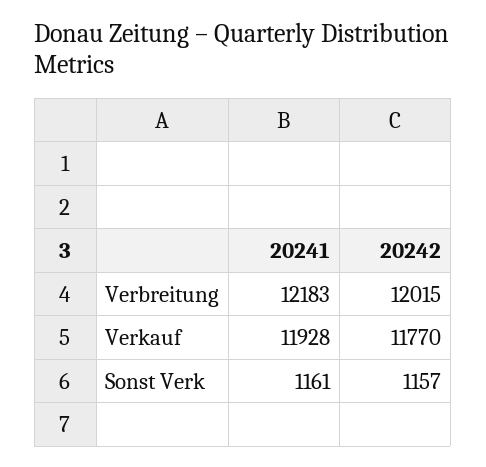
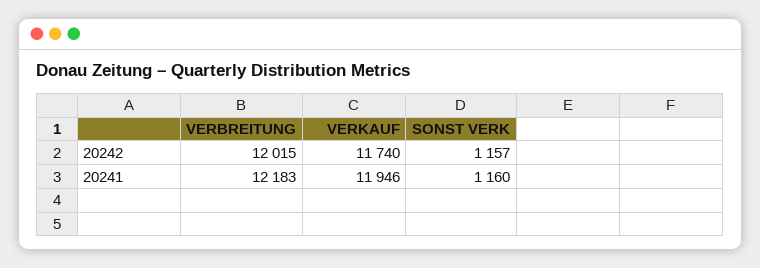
20241, Verkauf: 11928 -> 11946
20242, Verkauf: 11770 -> 11740
20241, Sonst Verk: 1161 -> 1160

